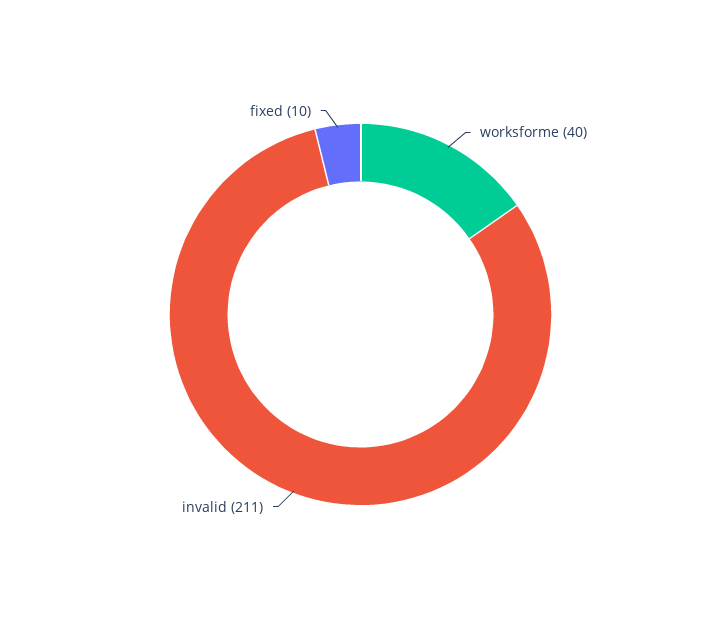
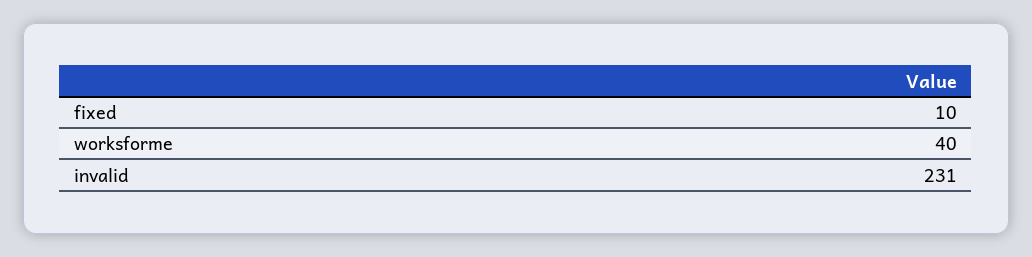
invalid: 211 -> 231

